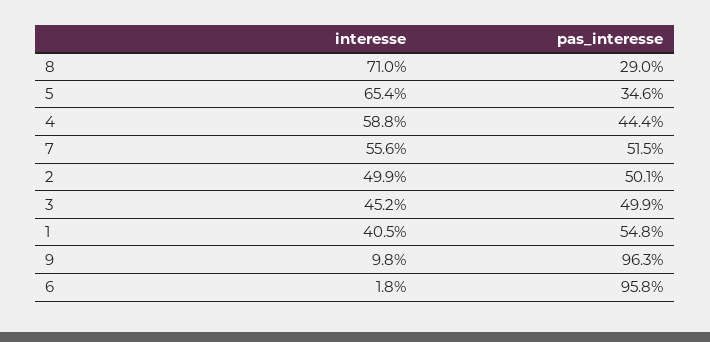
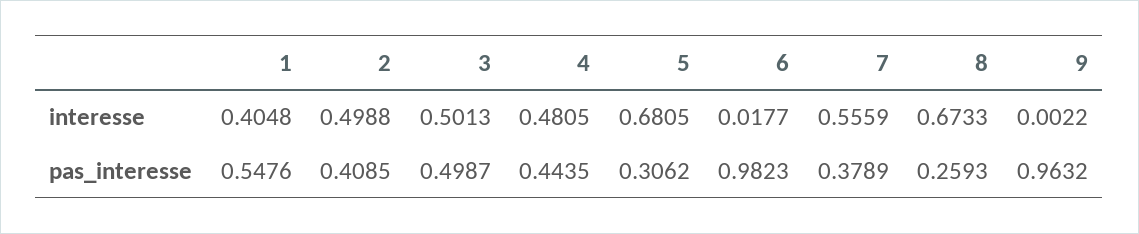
interesse, 8: 0.71 -> 0.6733
pas_interesse, 8: 0.29 -> 0.2593
interesse, 5: 0.654 -> 0.6805
pas_interesse, 5: 0.346 -> 0.3062
interesse, 4: 0.588 -> 0.4805
pas_interesse, 7: 0.515 -> 0.3789
pas_interesse, 2: 0.501 -> 0.4085
interesse, 3: 0.452 -> 0.5013
interesse, 9: 0.098 -> 0.0022
pas_interesse, 6: 0.958 -> 0.9823

